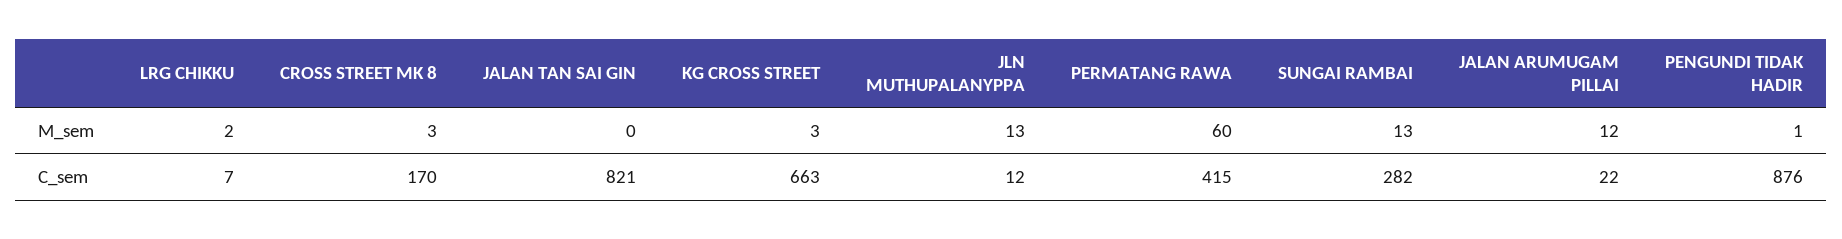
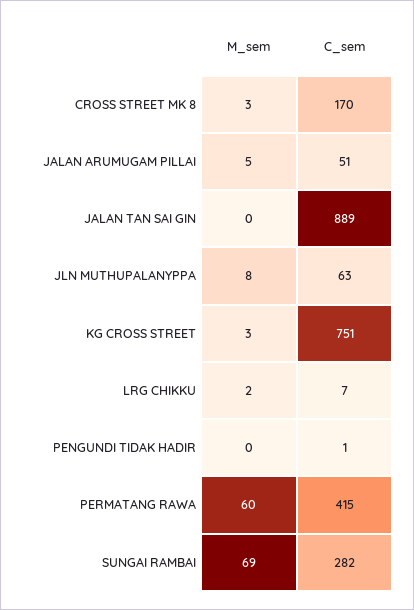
JLN MUTHUPALANYPPA, M_sem: 13 -> 8
SUNGAI RAMBAI, M_sem: 13 -> 69
JALAN ARUMUGAM PILLAI, M_sem: 12 -> 5
PENGUNDI TIDAK HADIR, M_sem: 1 -> 0
JALAN TAN SAI GIN, C_sem: 821 -> 889
KG CROSS STREET, C_sem: 663 -> 751
JLN MUTHUPALANYPPA, C_sem: 12 -> 63
JALAN ARUMUGAM PILLAI, C_sem: 22 -> 51
PENGUNDI TIDAK HADIR, C_sem: 876 -> 1

